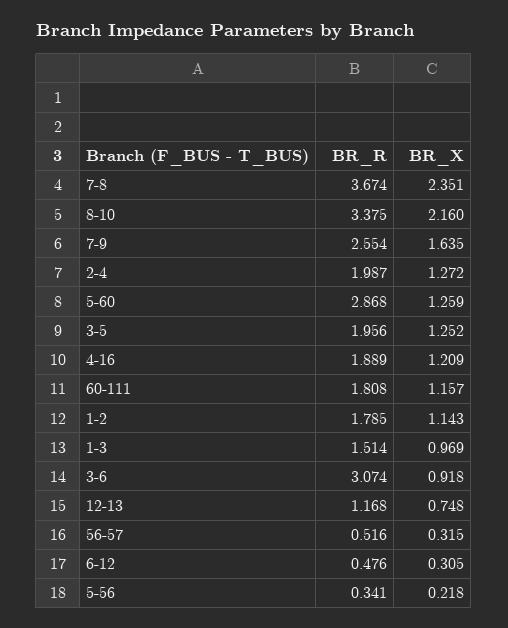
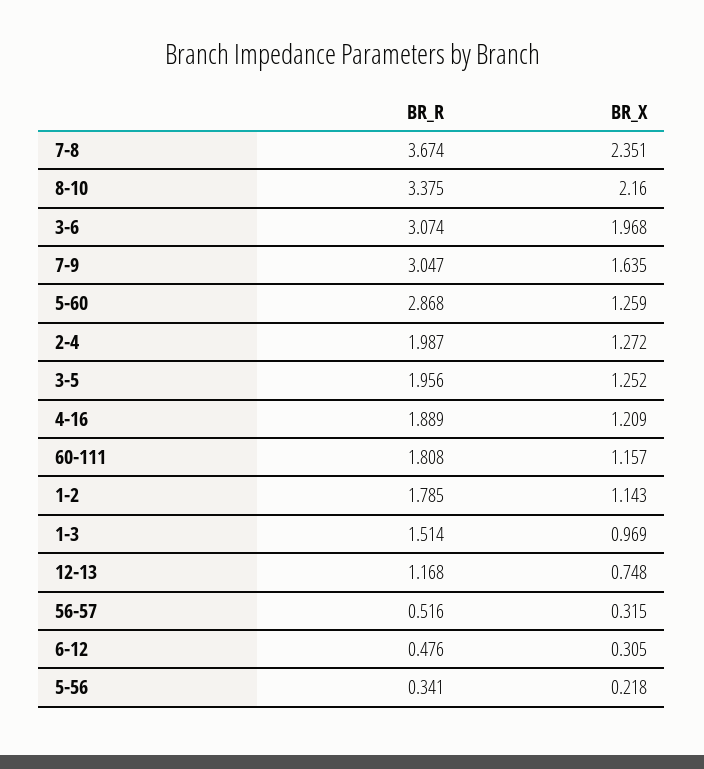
BR_R, 7-9: 2.554 -> 3.047
BR_X, 3-6: 0.918 -> 1.968

